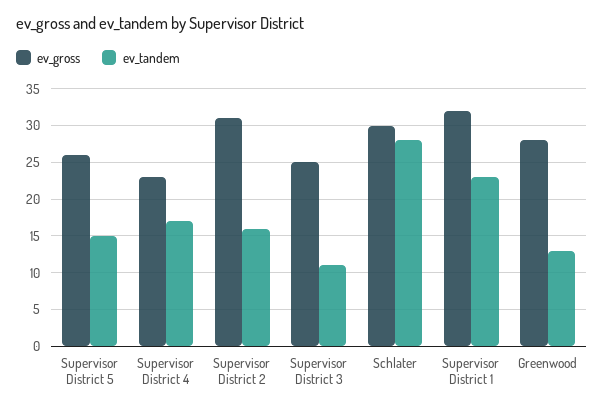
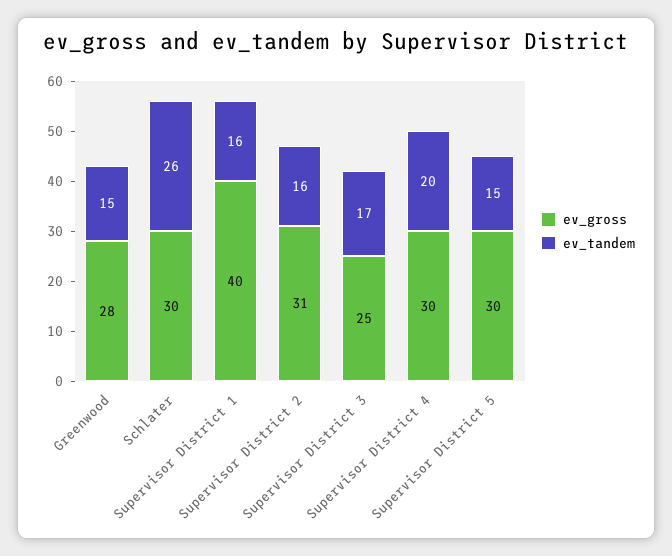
ev_gross, Supervisor District 5: 26 -> 30
ev_gross, Supervisor District 4: 23 -> 30
ev_tandem, Supervisor District 4: 17 -> 20
ev_tandem, Supervisor District 3: 11 -> 17
ev_tandem, Schlater: 28 -> 26
ev_gross, Supervisor District 1: 32 -> 40
ev_tandem, Supervisor District 1: 23 -> 16
ev_tandem, Greenwood: 13 -> 15

